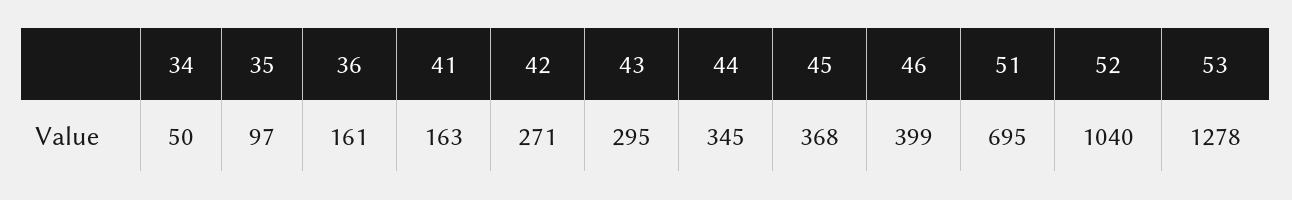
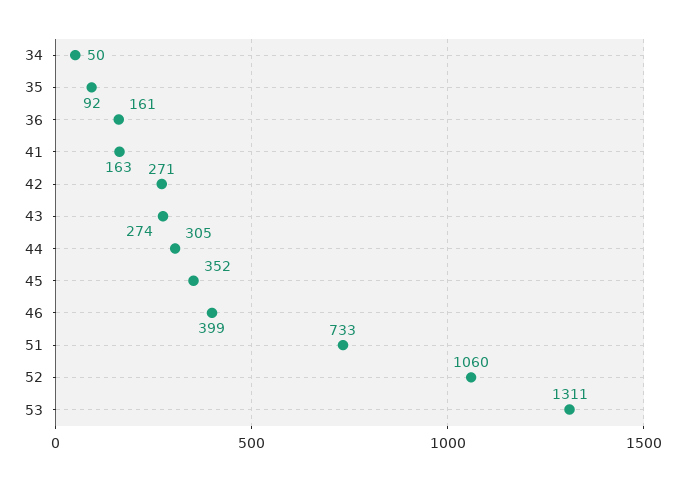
35: 97 -> 92
43: 295 -> 274
44: 345 -> 305
45: 368 -> 352
51: 695 -> 733
52: 1040 -> 1060
53: 1278 -> 1311

